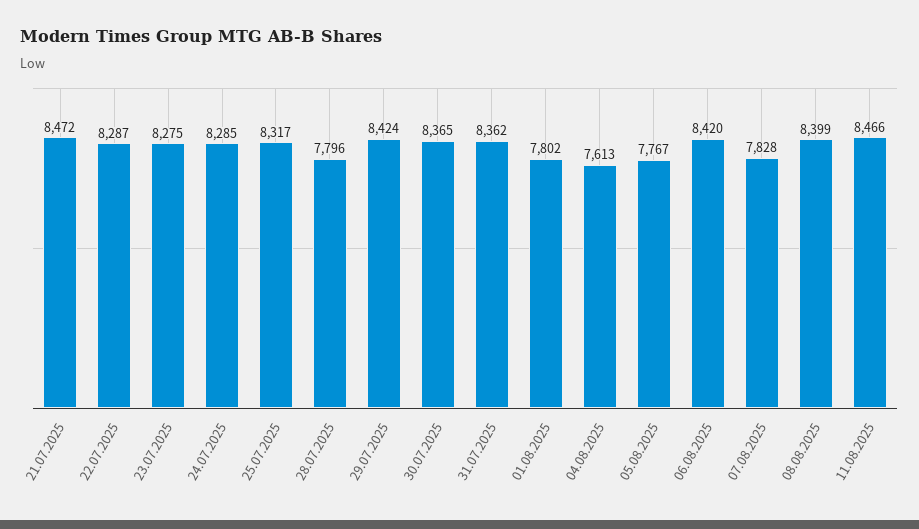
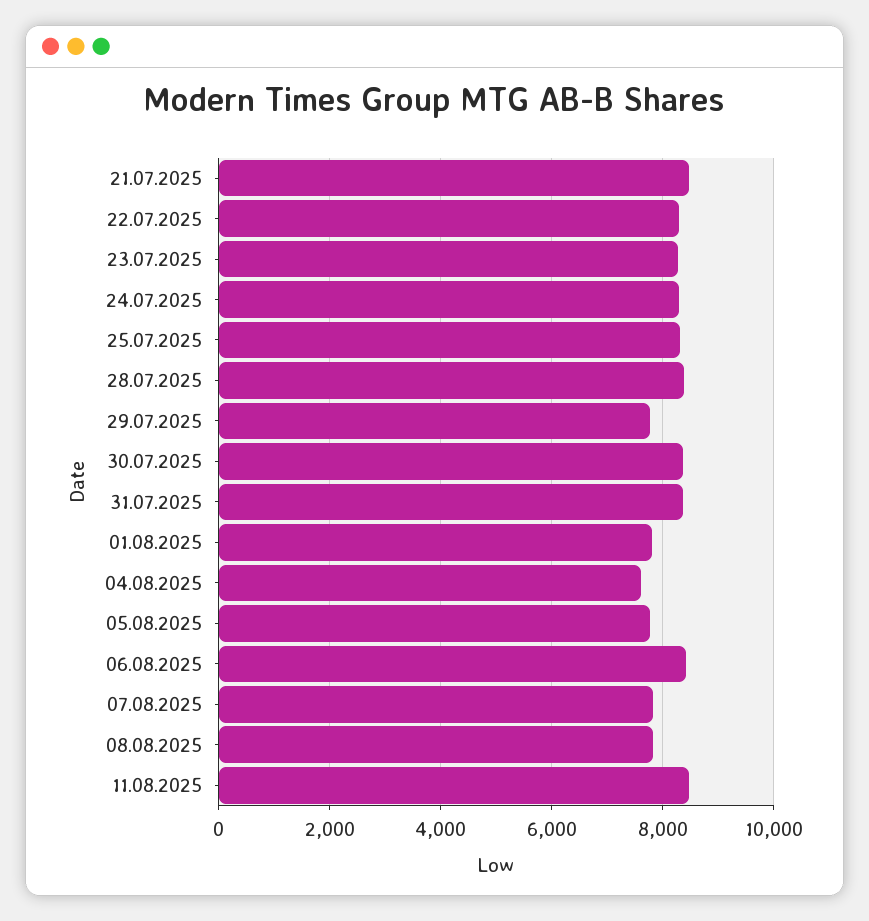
28.07.2025: 7796 -> 8400
29.07.2025: 8424 -> 7800
08.08.2025: 8399 -> 7800

